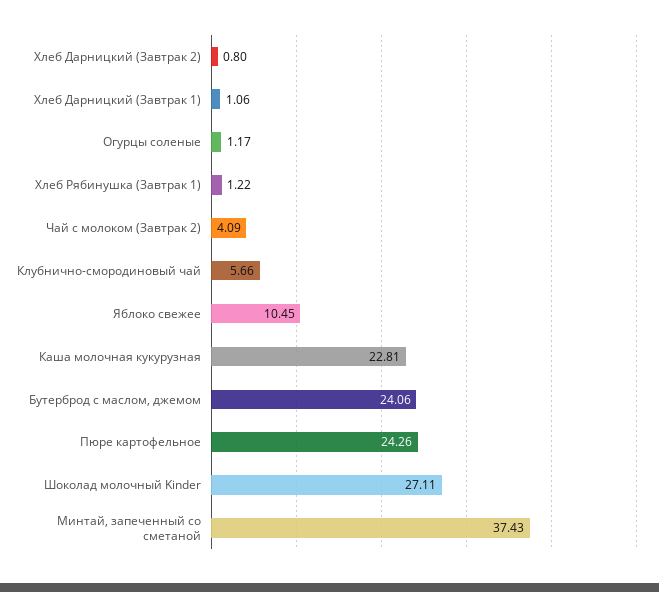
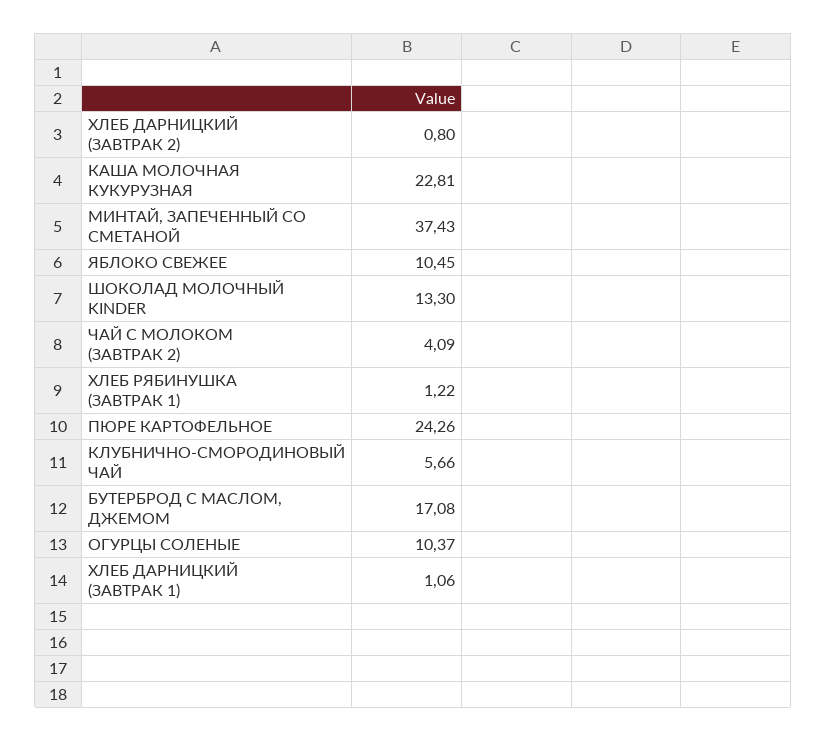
Огурцы соленые: 1.17 -> 10.37
Бутерброд с маслом, джемом: 24.06 -> 17.08
Шоколад молочный Kinder: 27.11 -> 13.3

